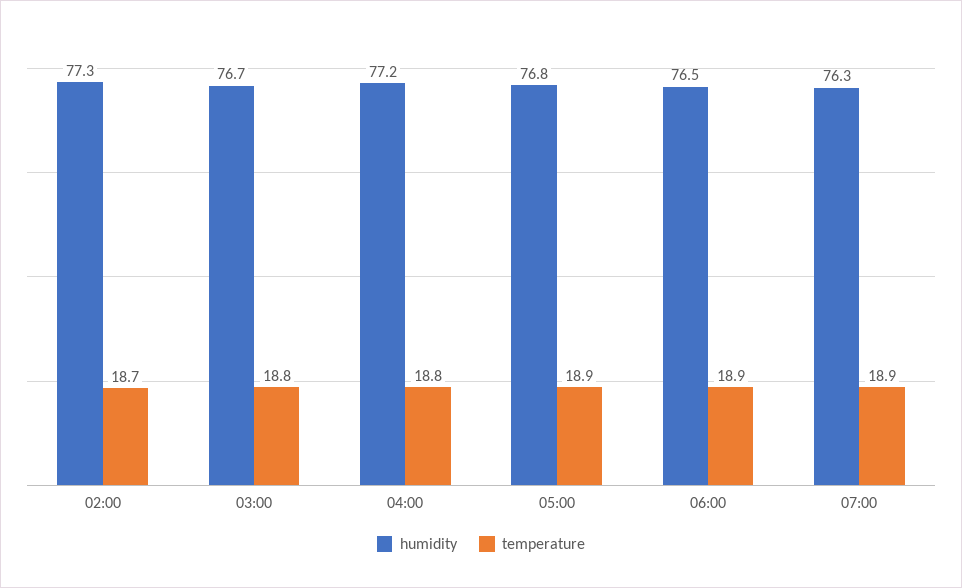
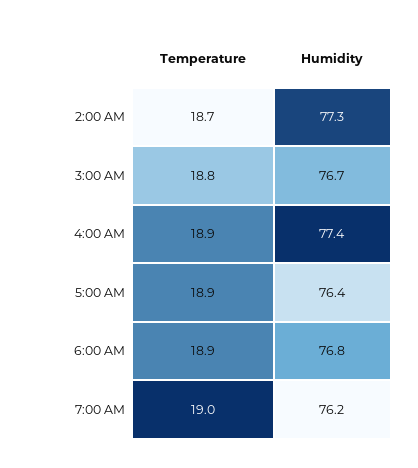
humidity, 04:00: 77.2 -> 77.4
temperature, 04:00: 18.8 -> 18.9
humidity, 05:00: 76.8 -> 76.4
humidity, 06:00: 76.5 -> 76.8
humidity, 07:00: 76.3 -> 76.2
temperature, 07:00: 18.9 -> 19

